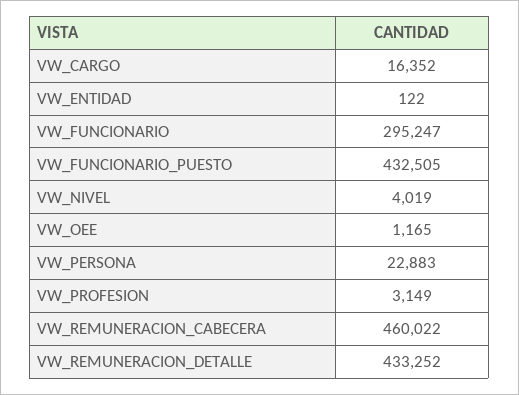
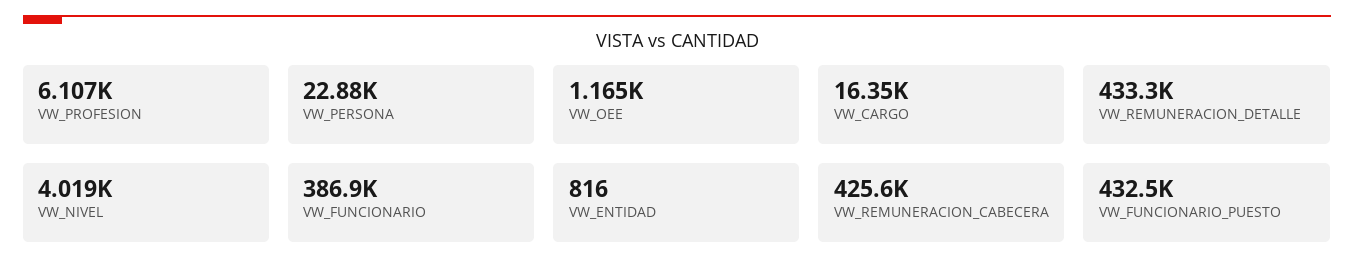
VW_ENTIDAD: 122 -> 816
VW_FUNCIONARIO: 295247 -> 386900
VW_PROFESION: 3149 -> 6107
VW_REMUNERACION_CABECERA: 460022 -> 425600

